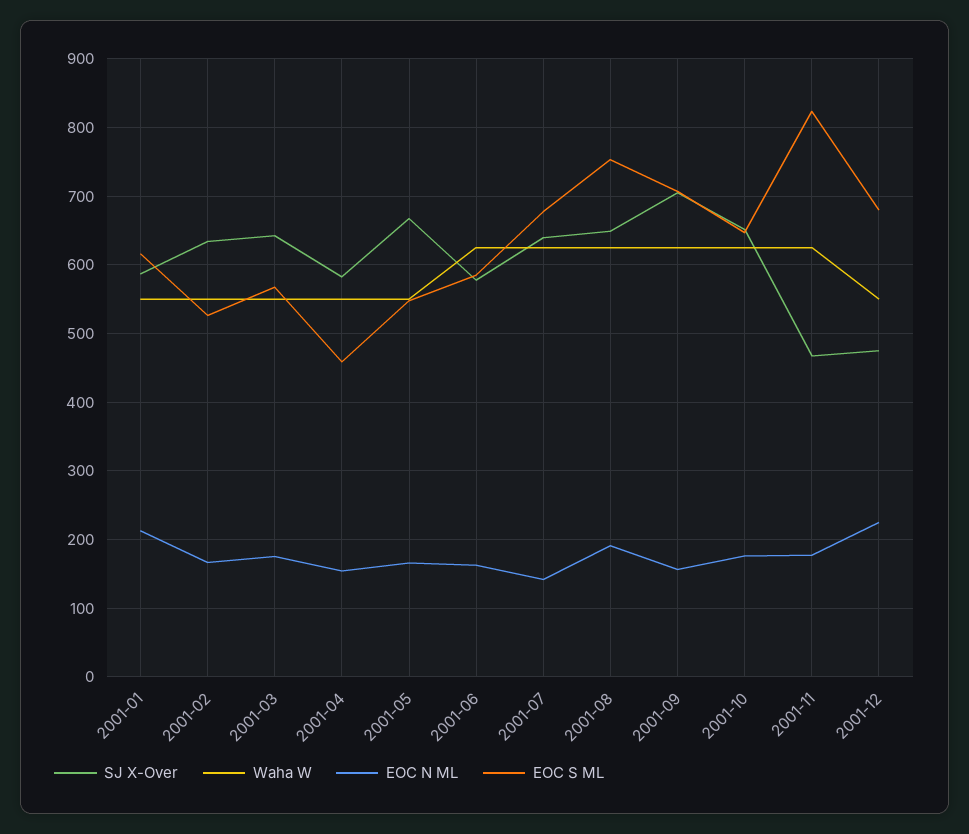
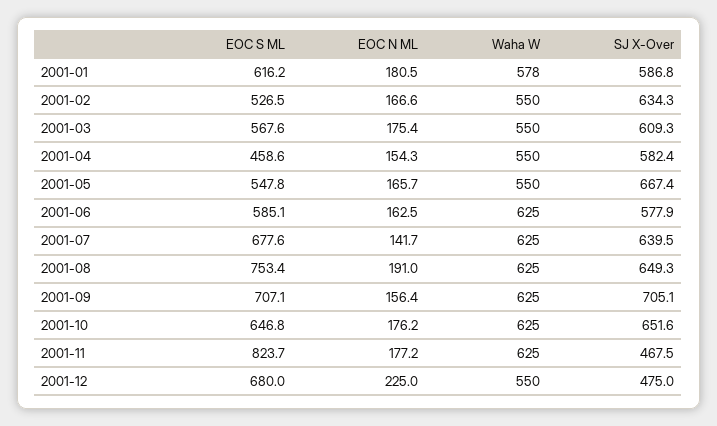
Waha W, 2001-01: 550 -> 578
EOC N ML, 2001-01: 210 -> 180.5
SJ X-Over, 2001-03: 640 -> 609.3

